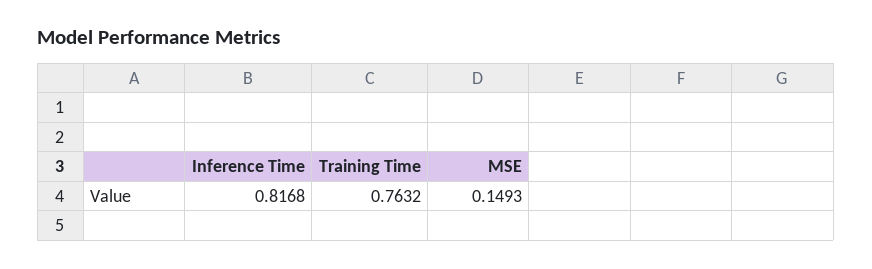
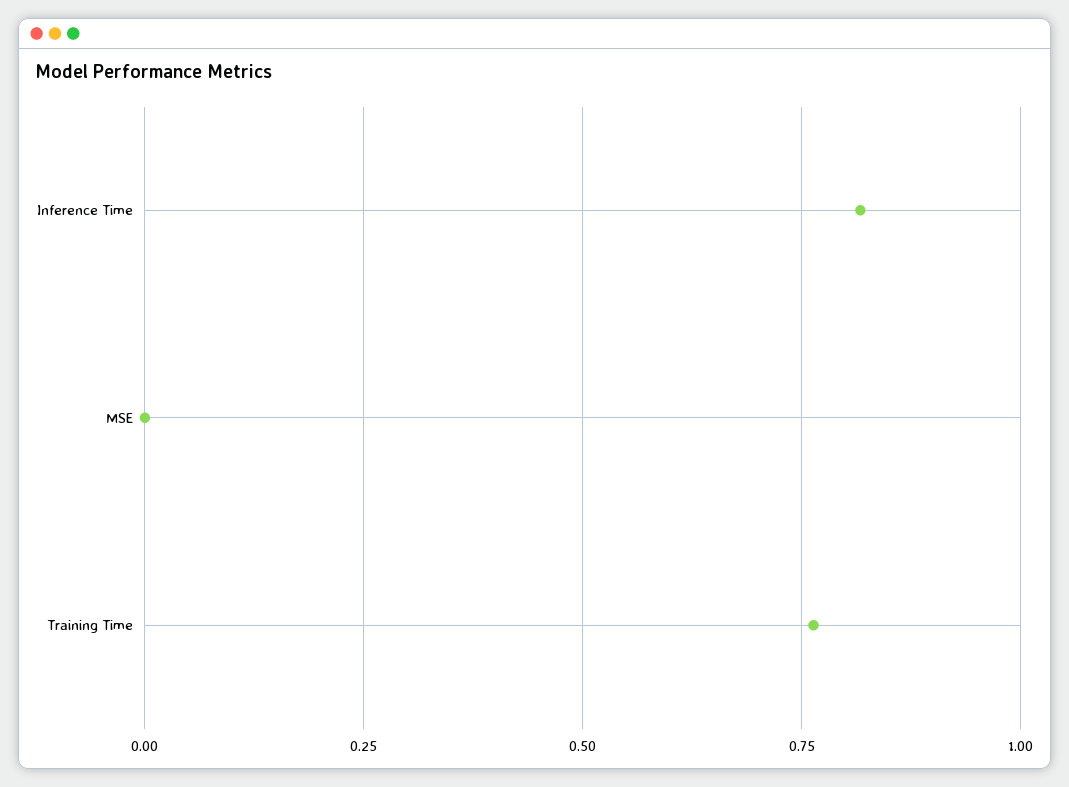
MSE: 0.1493 -> 0

